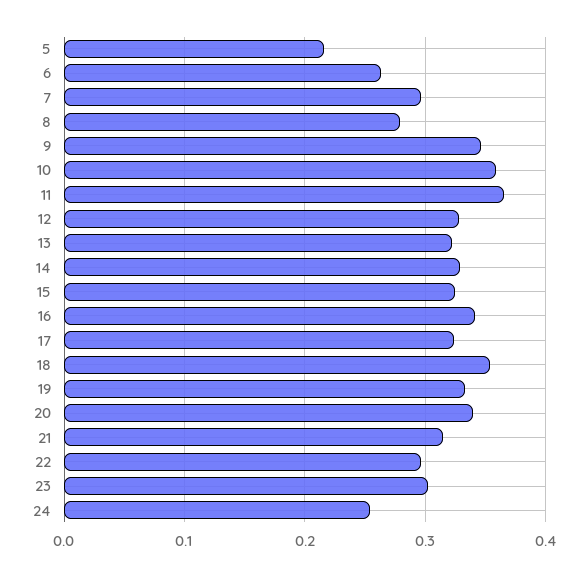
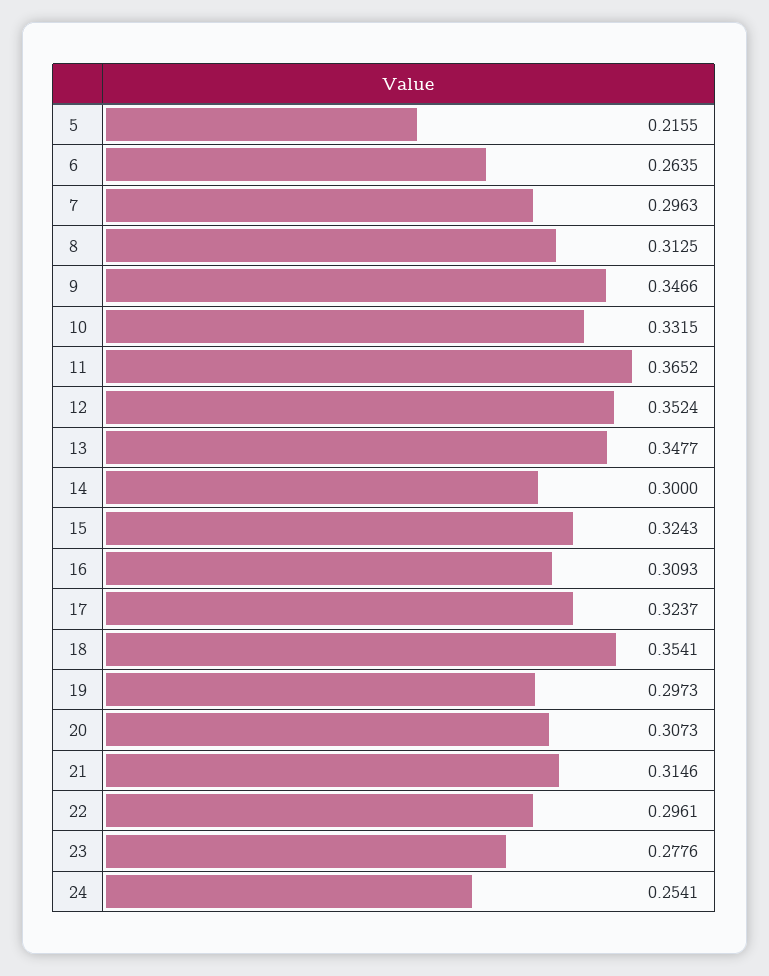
8: 0.28 -> 0.3125
10: 0.36 -> 0.3315
12: 0.33 -> 0.3524
13: 0.32 -> 0.3477
14: 0.33 -> 0.3
16: 0.34 -> 0.3093
19: 0.33 -> 0.2973
20: 0.34 -> 0.3073
23: 0.3 -> 0.2776

